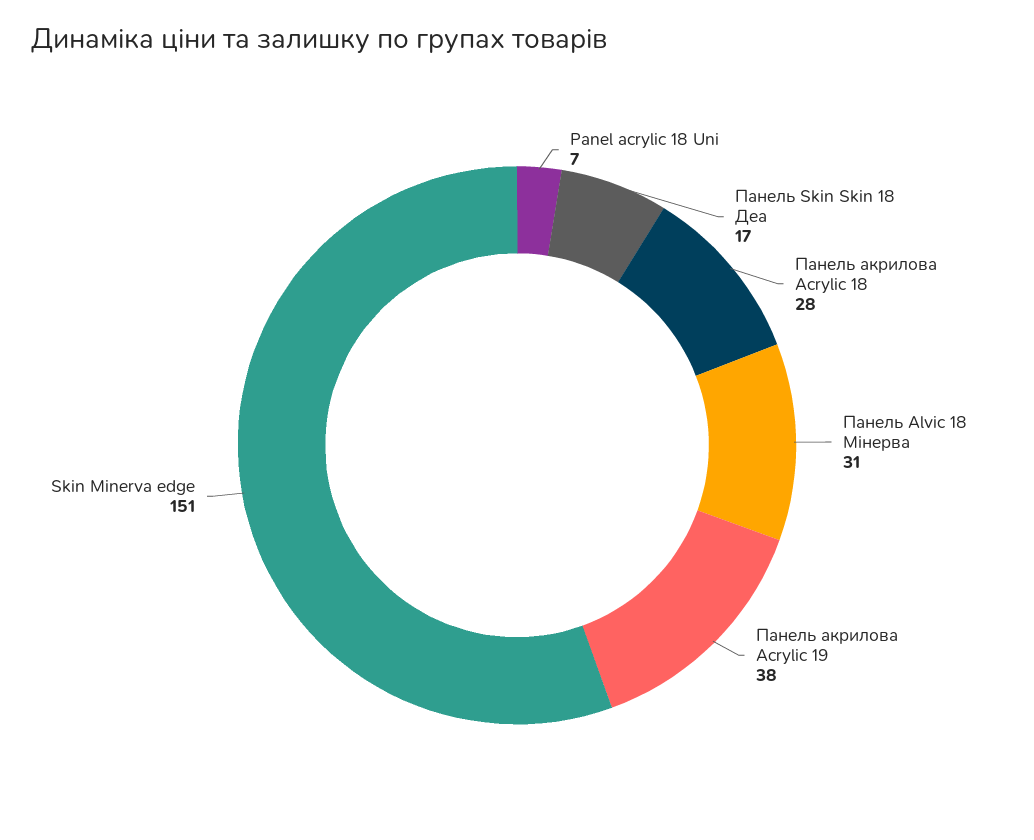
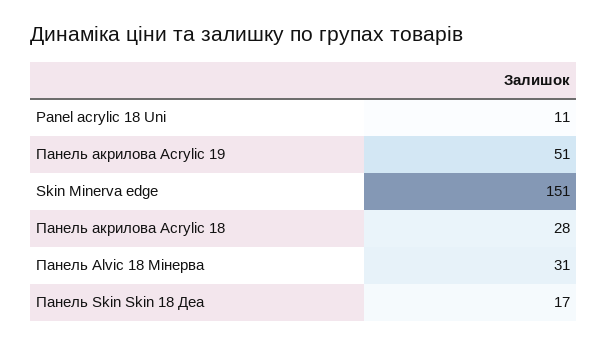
Panel acrylic 18 Uni: 7 -> 11
Панель акрилова Acrylic 19: 38 -> 51

